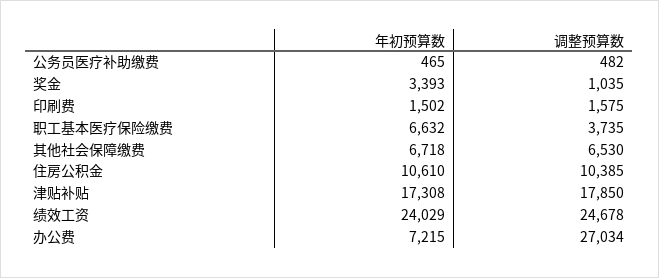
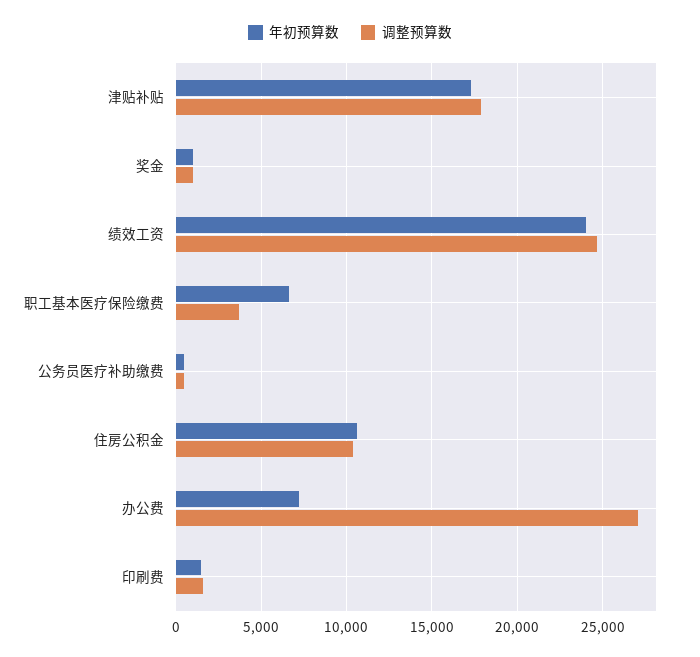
年初预算数, 奖金: 3393 -> 1000
年初预算数, 其他社会保障缴费: 6718 -> none
调整预算数, 其他社会保障缴费: 6530 -> none

